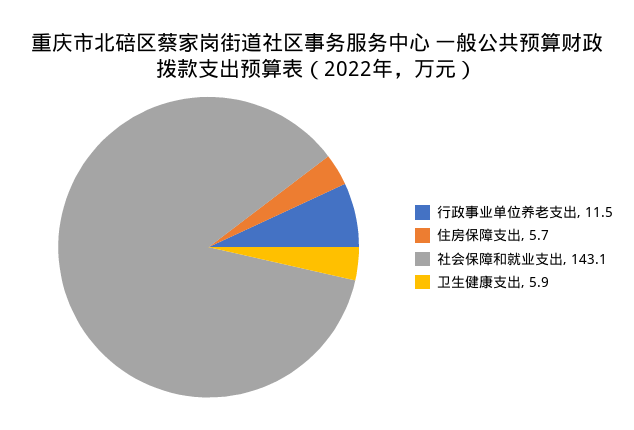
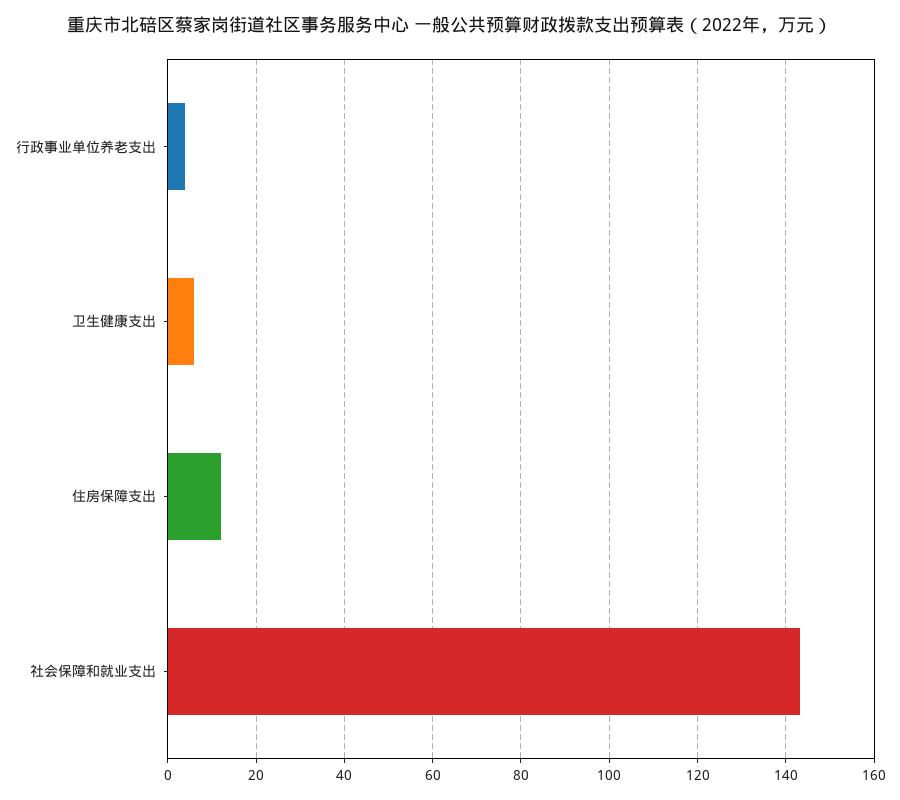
行政事业单位养老支出: 11.5 -> 4
住房保障支出: 5.7 -> 12

